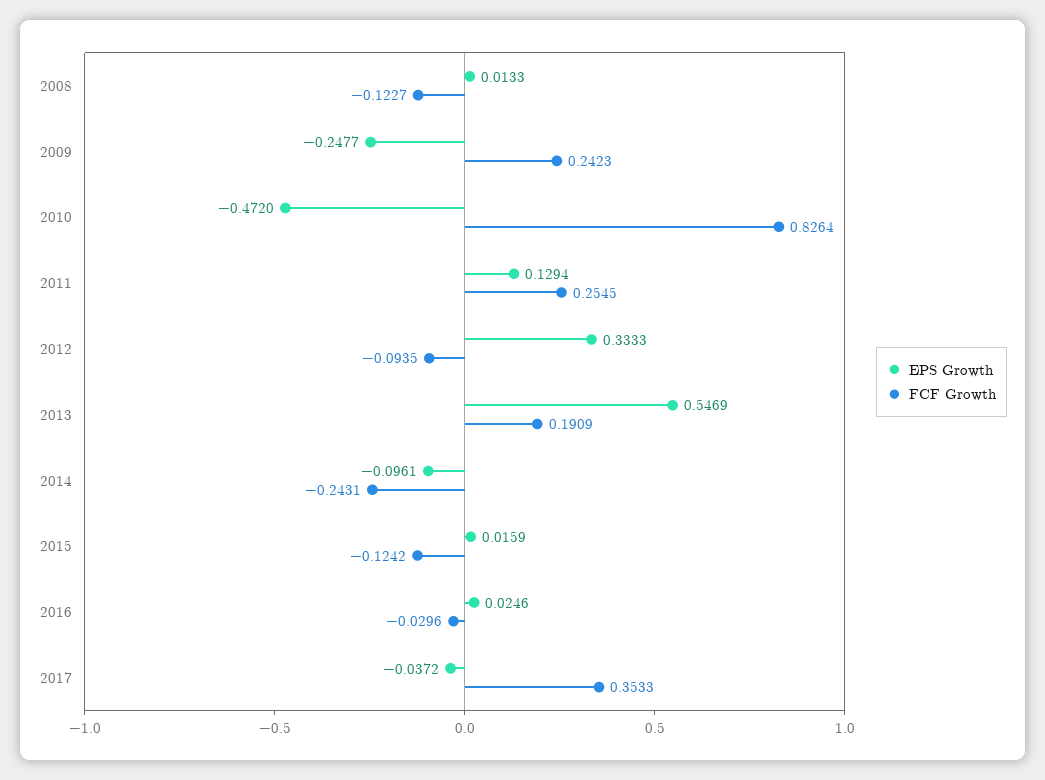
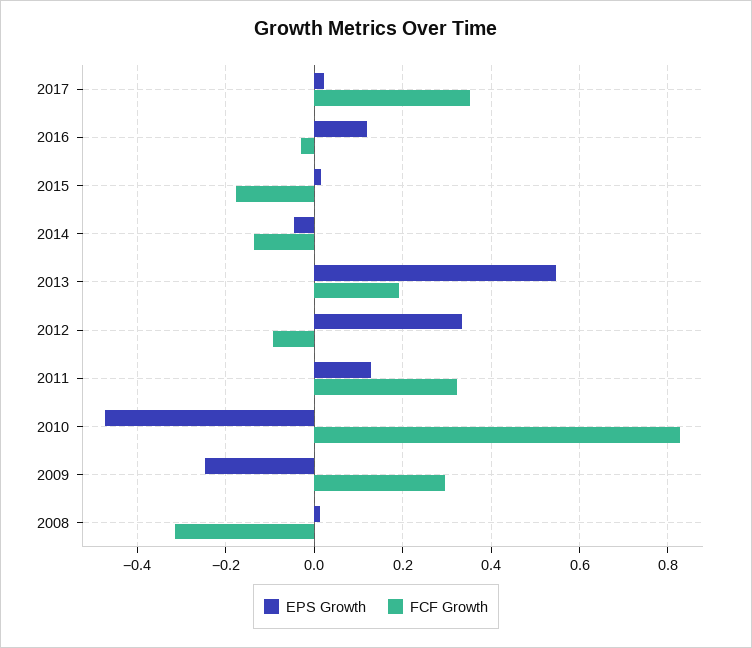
FCF Growth, 2008: -0.1227 -> -0.32
FCF Growth, 2009: 0.2423 -> 0.3
FCF Growth, 2011: 0.2545 -> 0.32
EPS Growth, 2014: -0.0961 -> -0.04
FCF Growth, 2014: -0.2431 -> -0.14
FCF Growth, 2015: -0.1242 -> -0.18
EPS Growth, 2016: 0.0246 -> 0.12
EPS Growth, 2017: -0.0372 -> 0.02

